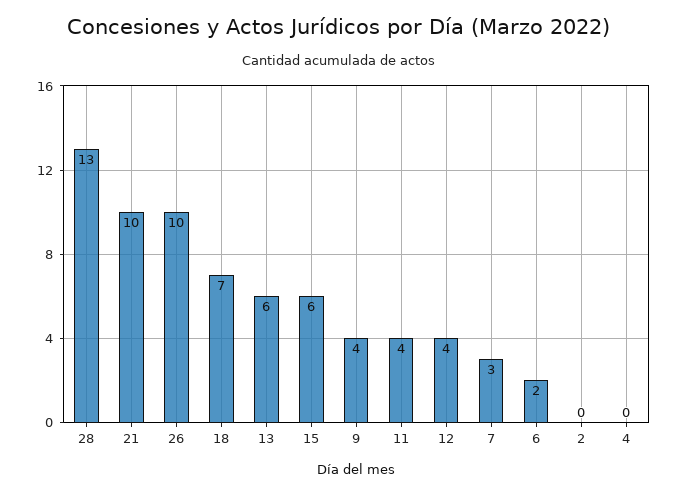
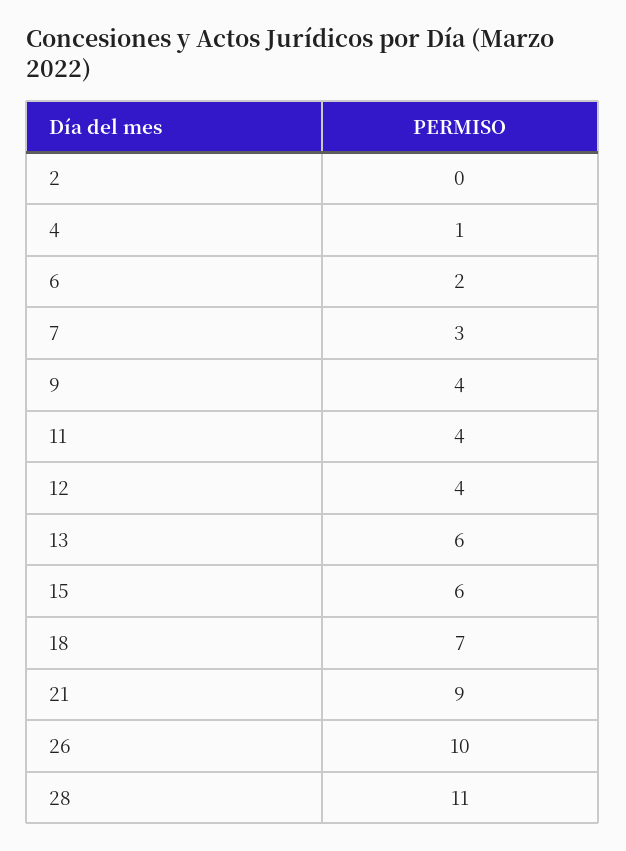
28: 13 -> 11
21: 10 -> 9
4: 0 -> 1

